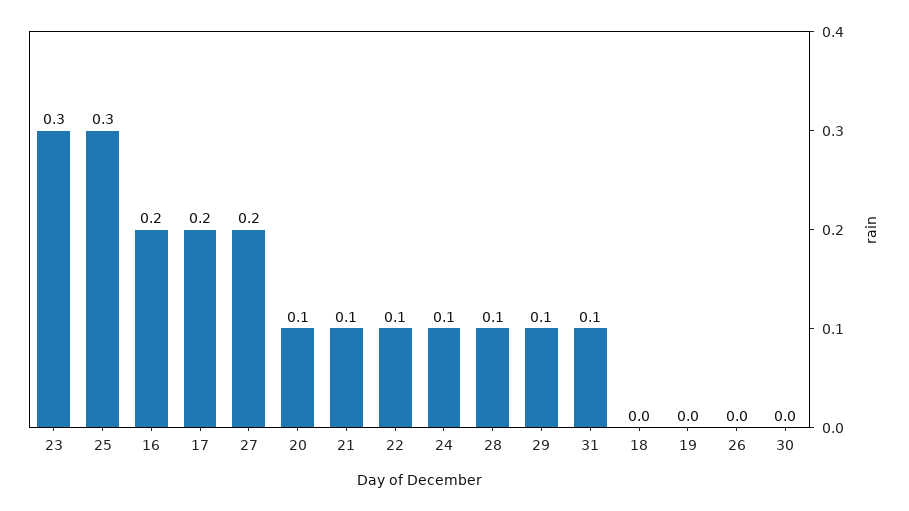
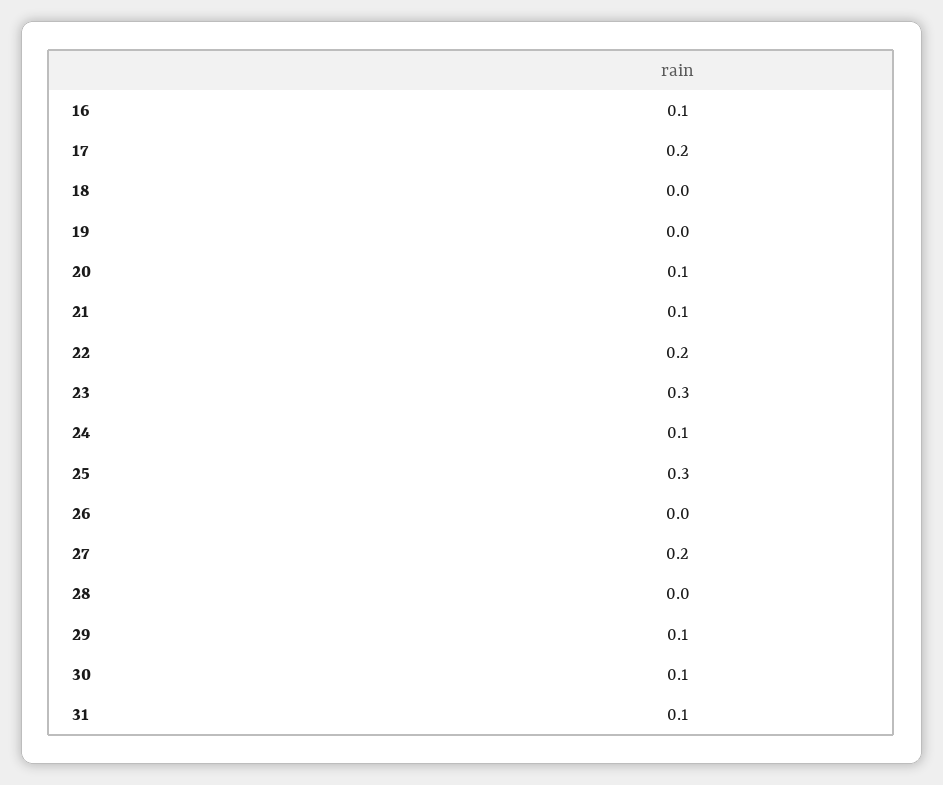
16: 0.2 -> 0.1
22: 0.1 -> 0.2
28: 0.1 -> 0
30: 0 -> 0.1

